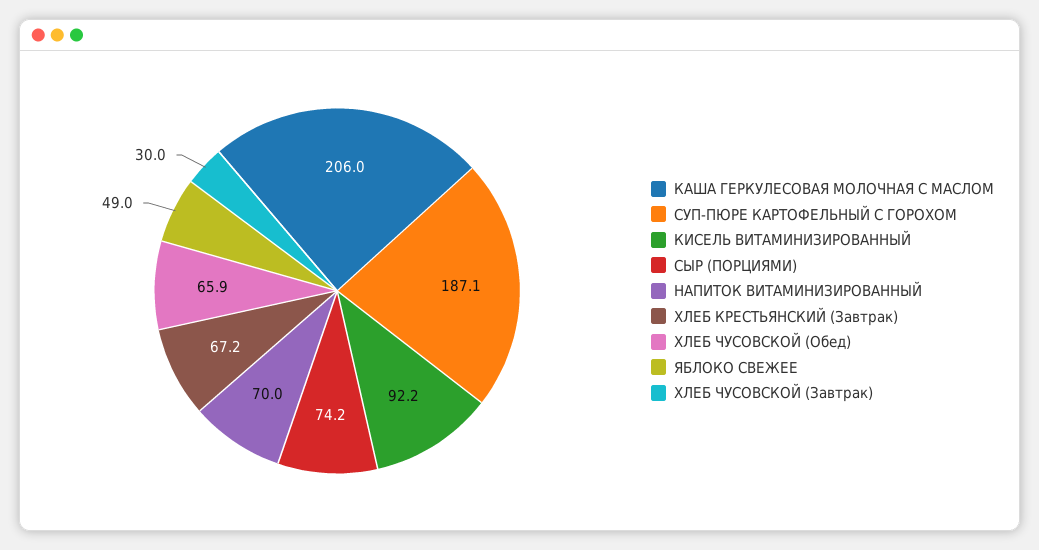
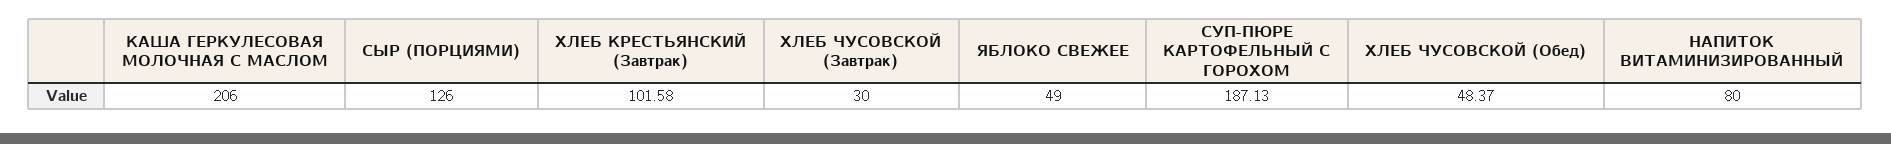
КИСЕЛЬ ВИТАМИНИЗИРОВАННЫЙ: 92.2 -> none
СЫР (ПОРЦИЯМИ): 74.2 -> 126
НАПИТОК ВИТАМИНИЗИРОВАННЫЙ: 70 -> 80
ХЛЕБ КРЕСТЬЯНСКИЙ (Завтрак): 67.2 -> 101.58
ХЛЕБ ЧУСОВСКОЙ (Обед): 65.9 -> 48.37

